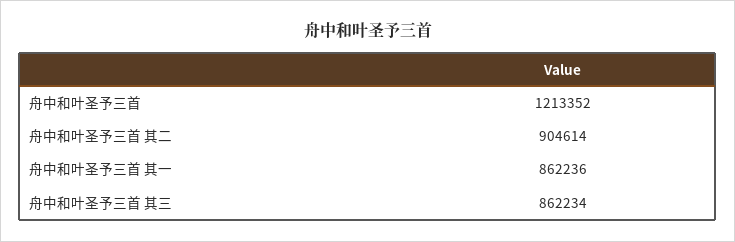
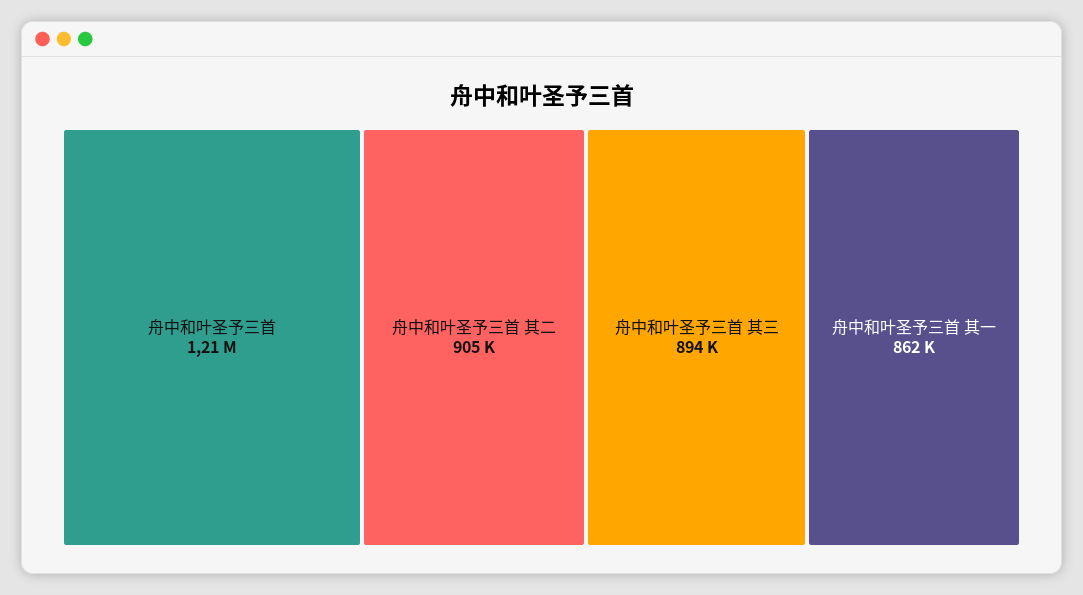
舟中和叶圣予三首 其三: 862234 -> 894000

